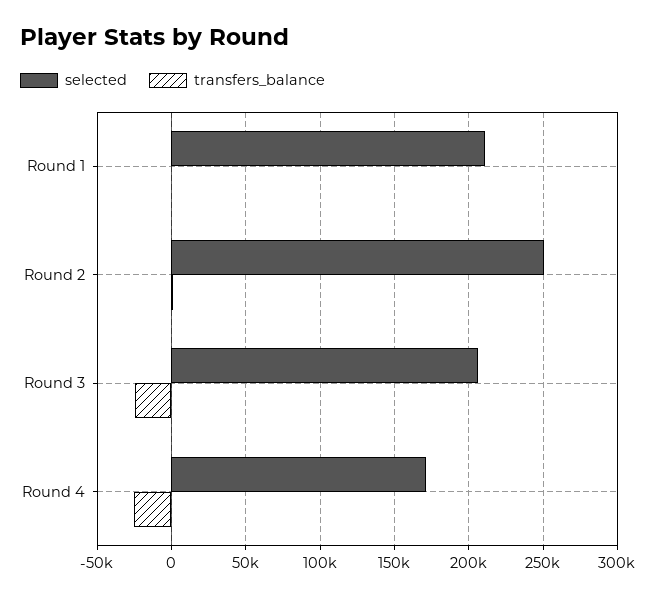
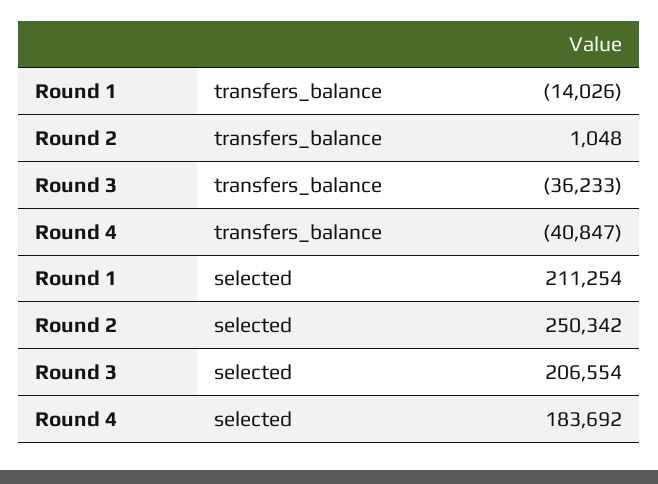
transfers_balance, Round 1: 0 -> -14026
transfers_balance, Round 3: -25000 -> -36233
selected, Round 4: 170000 -> 183692
transfers_balance, Round 4: -25000 -> -40847

